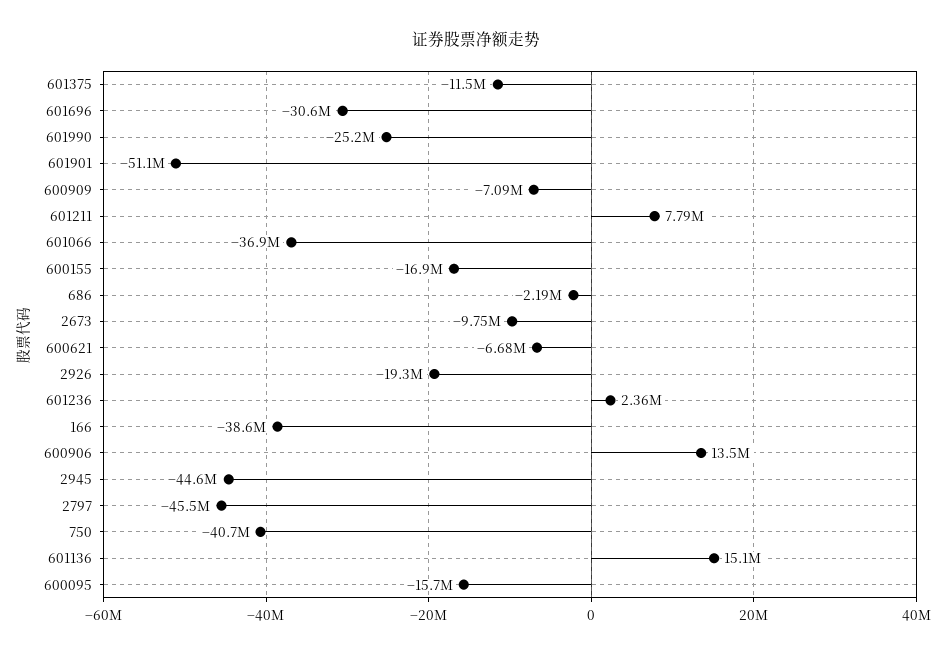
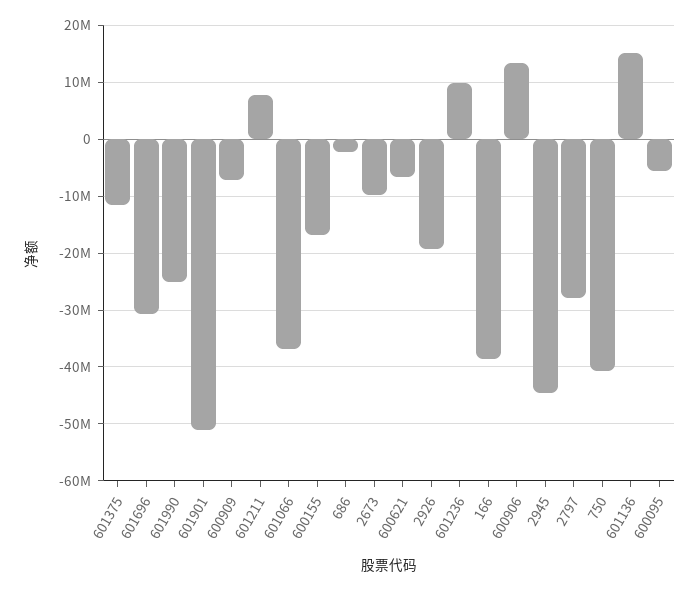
601236: 2360000 -> 10000000
2797: -45500000 -> -28000000
600095: -15700000 -> -6000000

